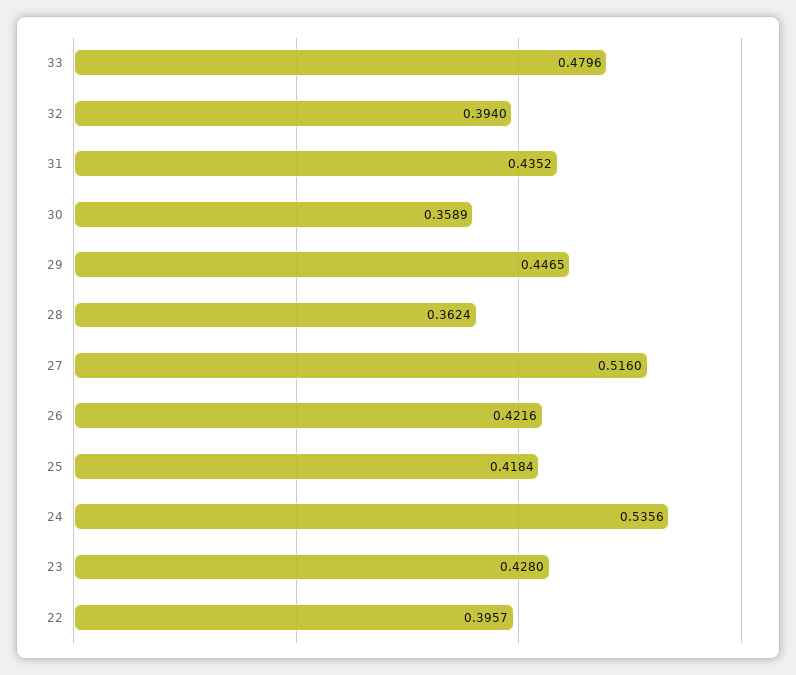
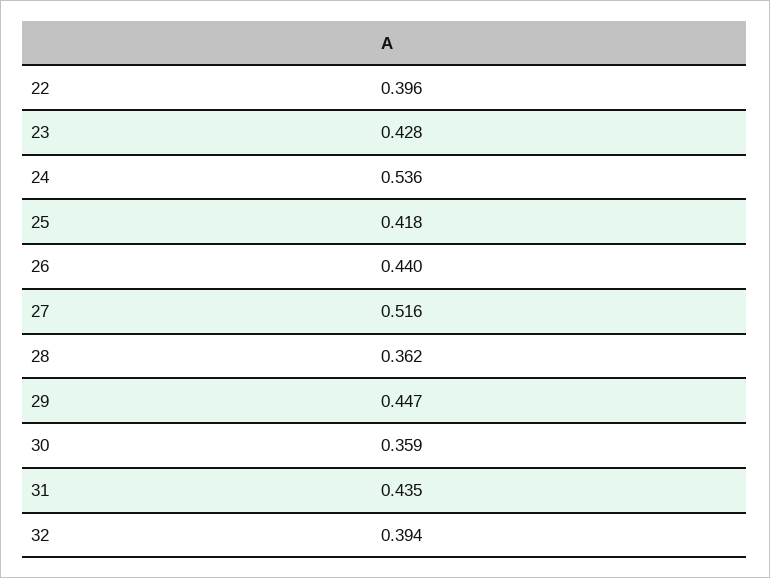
33: 0.4796 -> none
26: 0.4216 -> 0.44

